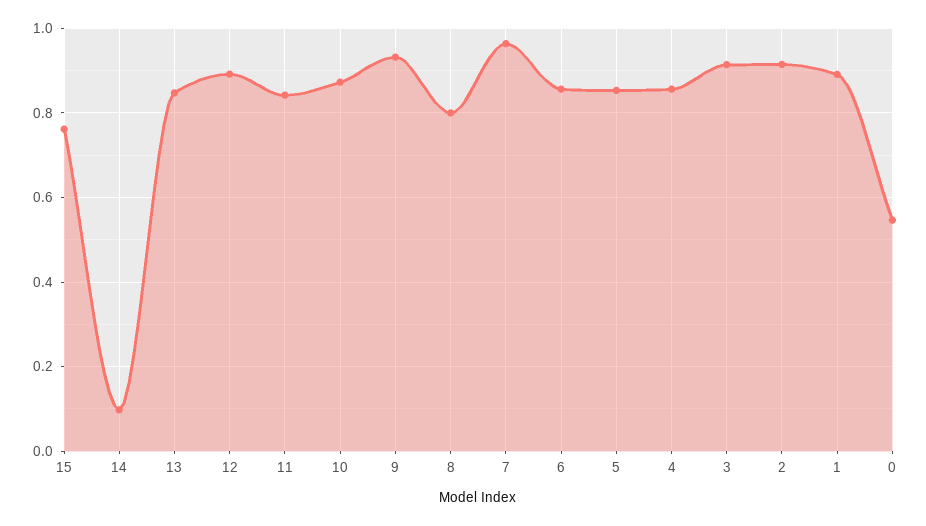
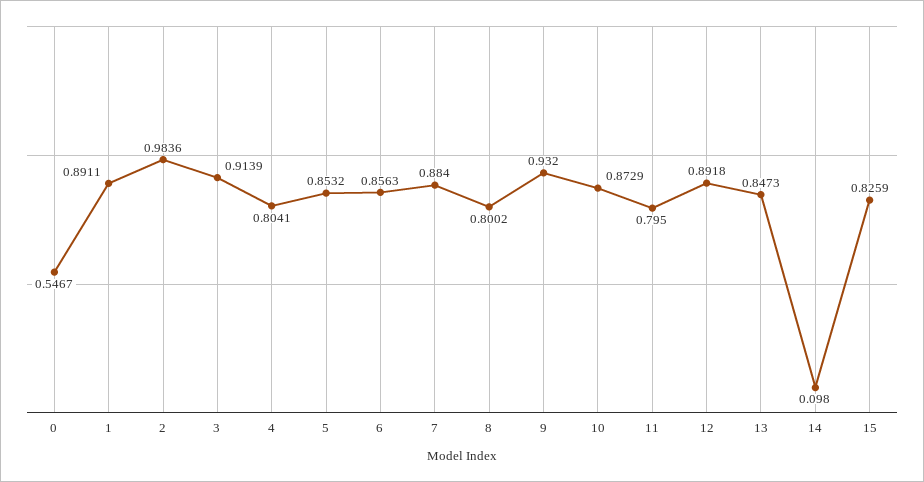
15: 0.76 -> 0.8259
11: 0.84 -> 0.795
7: 0.96 -> 0.884
4: 0.86 -> 0.8041
2: 0.92 -> 0.9836

